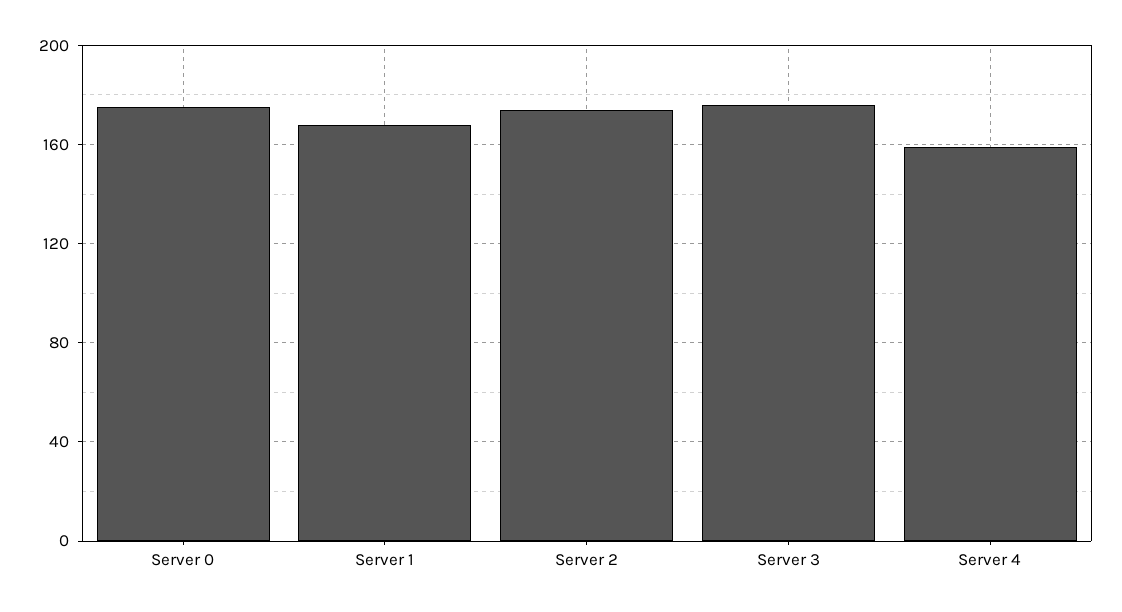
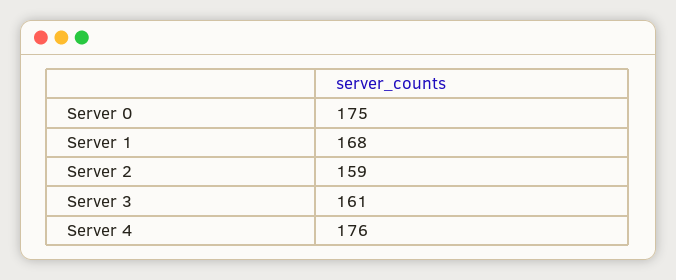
Server 2: 175 -> 159
Server 3: 175 -> 161
Server 4: 160 -> 176

